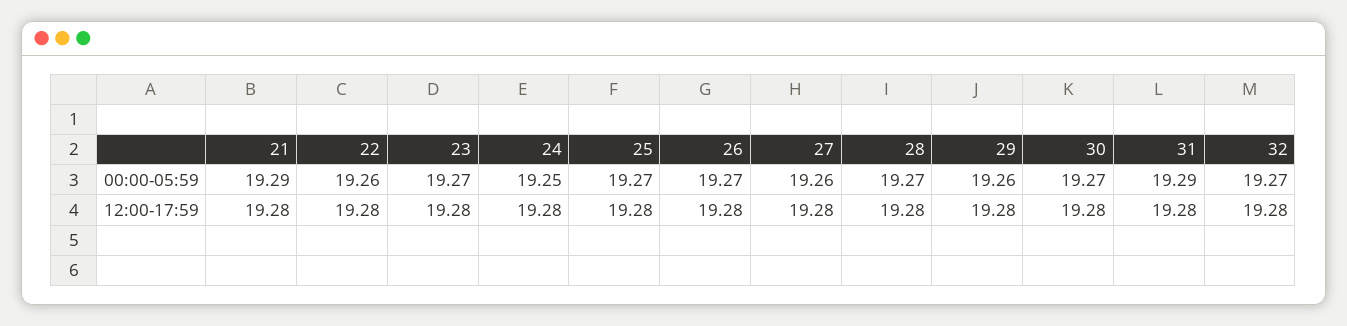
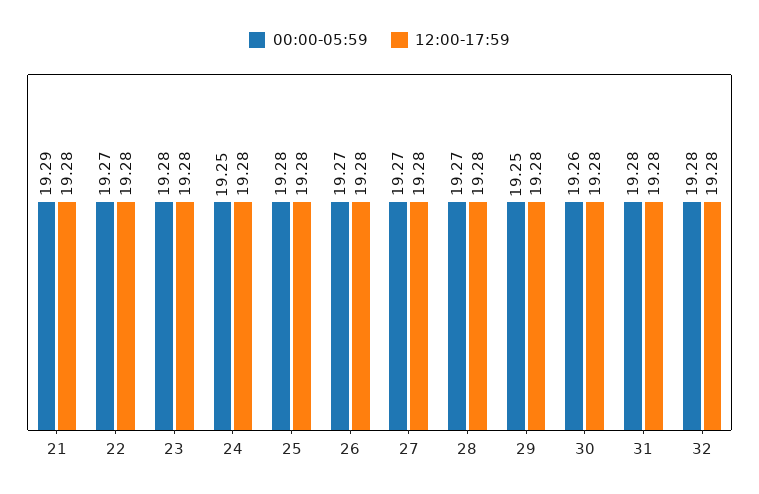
00:00-05:59, 22: 19.26 -> 19.27
00:00-05:59, 23: 19.27 -> 19.28
00:00-05:59, 25: 19.27 -> 19.28
00:00-05:59, 27: 19.26 -> 19.27
00:00-05:59, 29: 19.26 -> 19.25
00:00-05:59, 30: 19.27 -> 19.26
00:00-05:59, 31: 19.29 -> 19.28
00:00-05:59, 32: 19.27 -> 19.28

